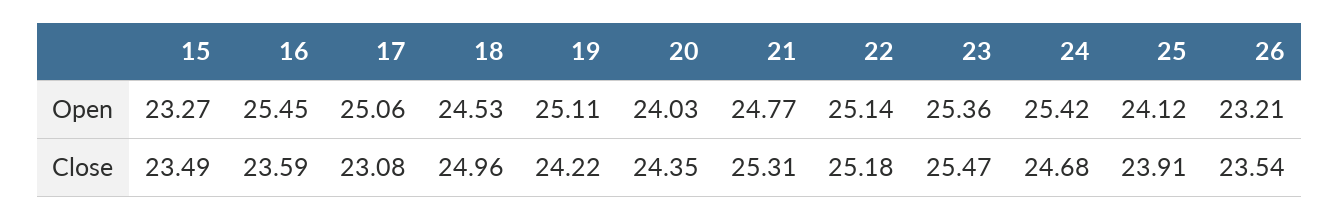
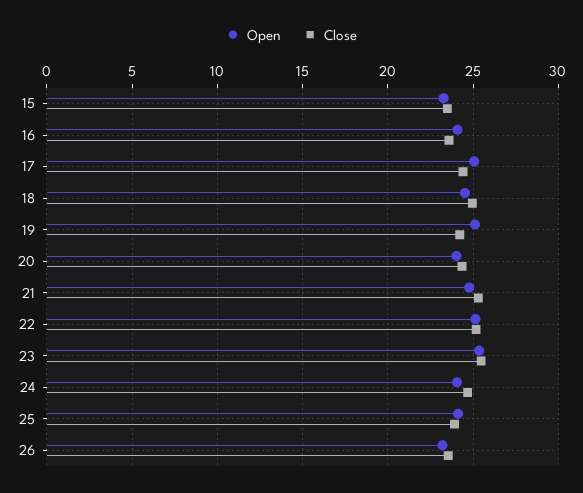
Open, 16: 25.45 -> 24
Open, 24: 25.42 -> 24
Close, 17: 23.08 -> 24.5

